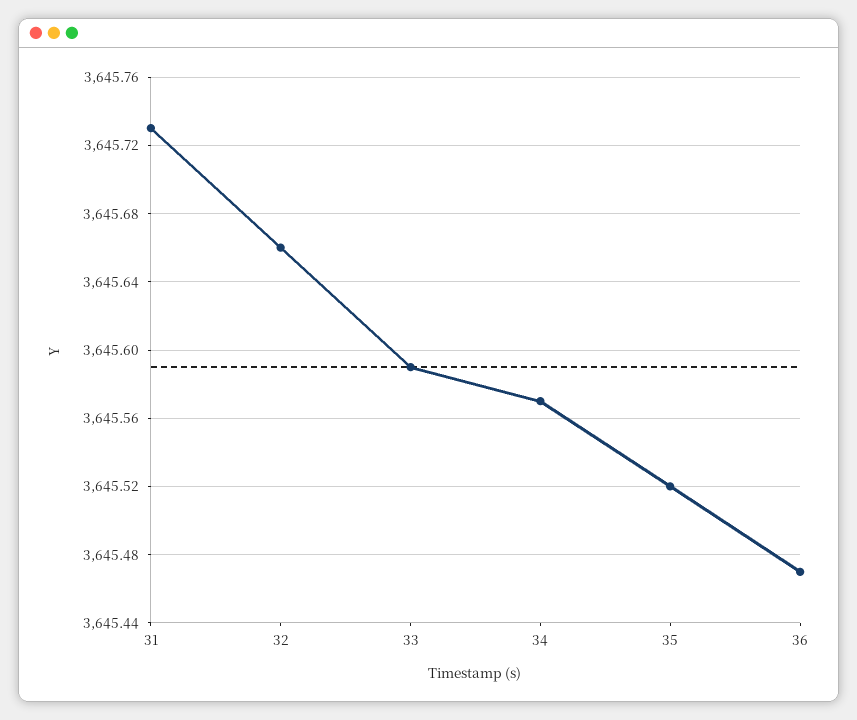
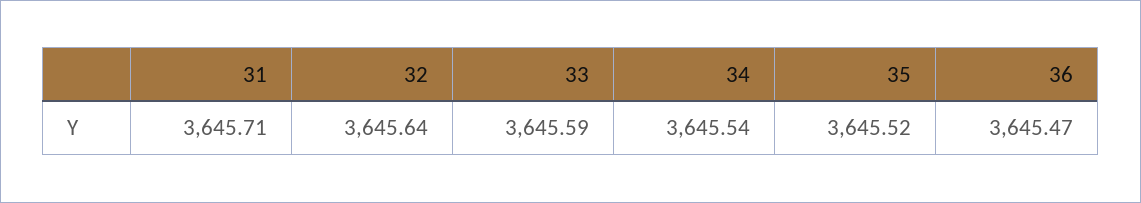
31: 3645.73 -> 3645.71
32: 3645.66 -> 3645.64
34: 3645.57 -> 3645.54

